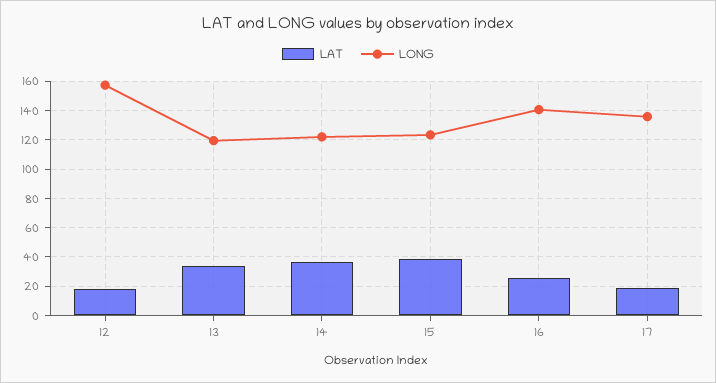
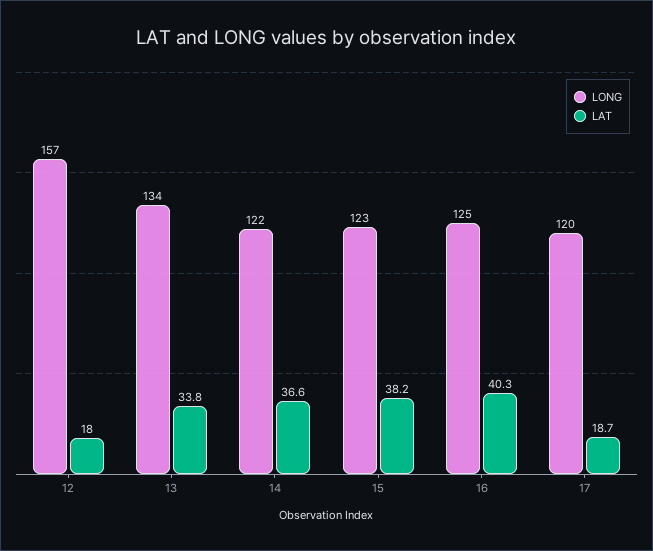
LONG, 13: 120 -> 134
LAT, 16: 25 -> 40.3
LONG, 16: 140 -> 125
LONG, 17: 135 -> 120

